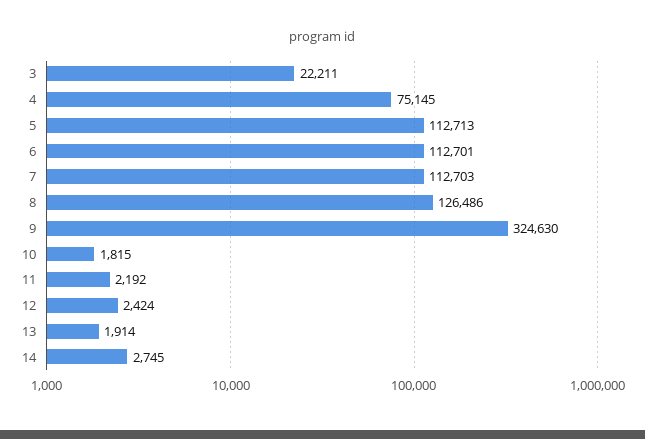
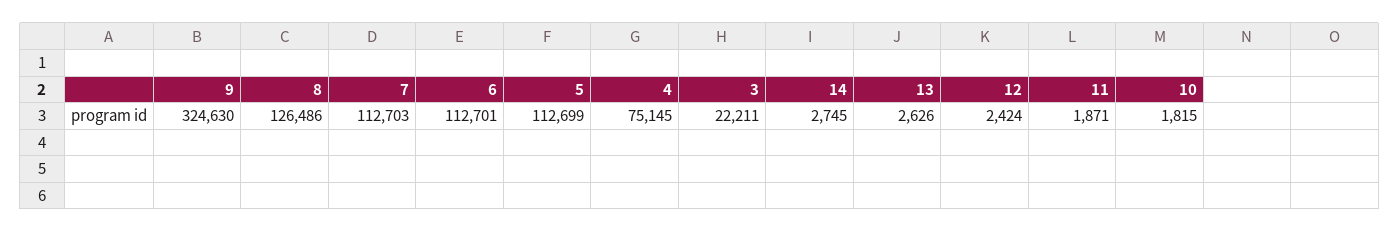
5: 112713 -> 112699
11: 2192 -> 1871
13: 1914 -> 2626

